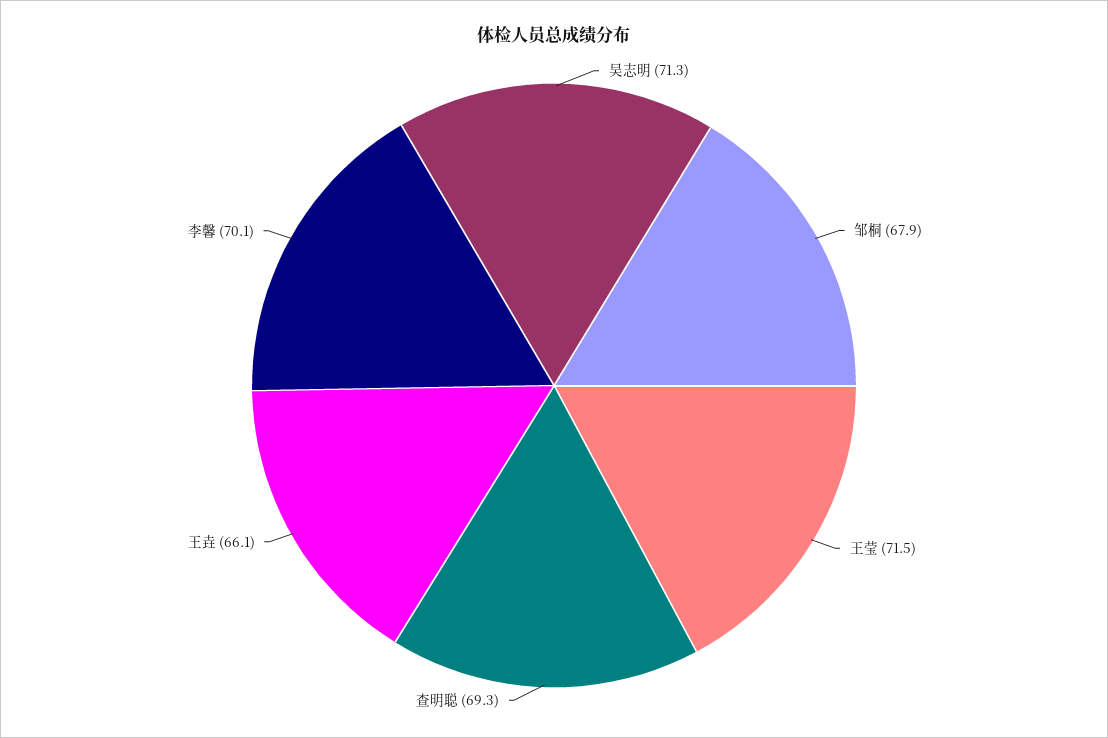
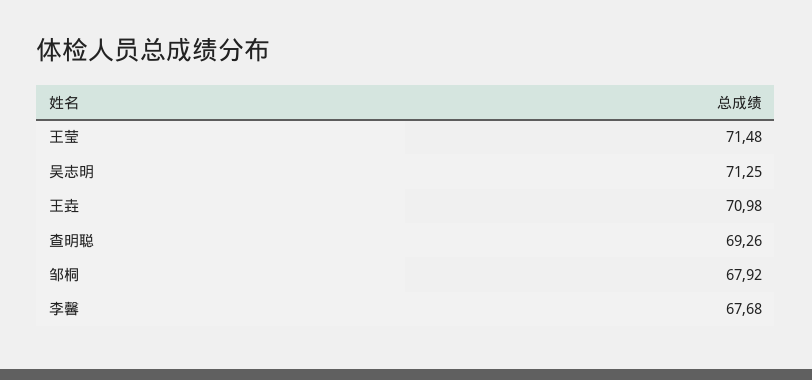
王垚: 66.1 -> 70.98
李馨: 70.1 -> 67.68

